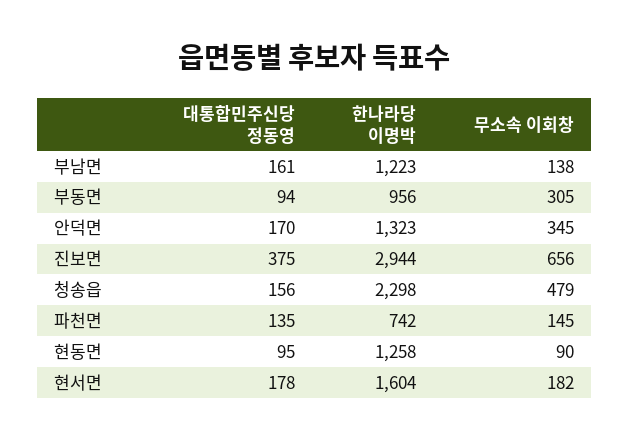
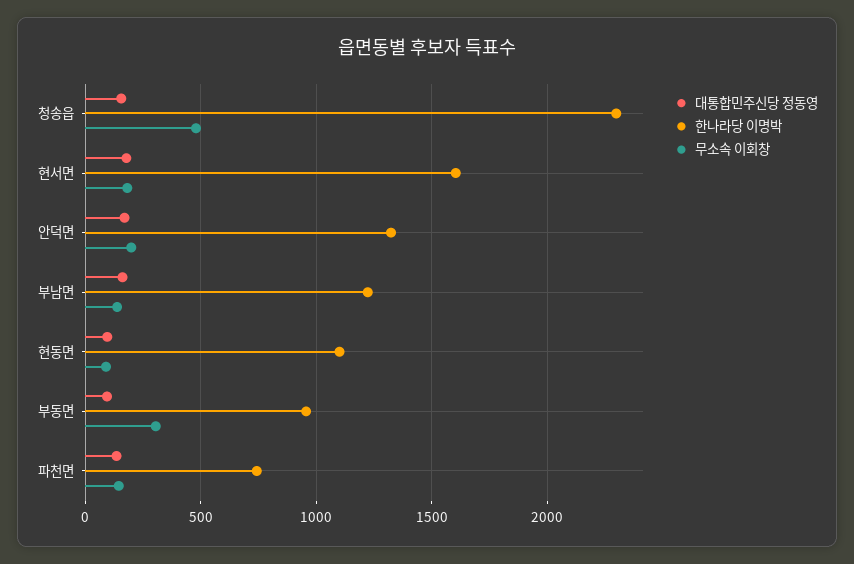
무소속 이회창, 안덕면: 345 -> 200
대통합민주신당 정동영, 진보면: 375 -> none
한나라당 이명박, 진보면: 2944 -> none
무소속 이회창, 진보면: 656 -> none
한나라당 이명박, 현동면: 1258 -> 1100

